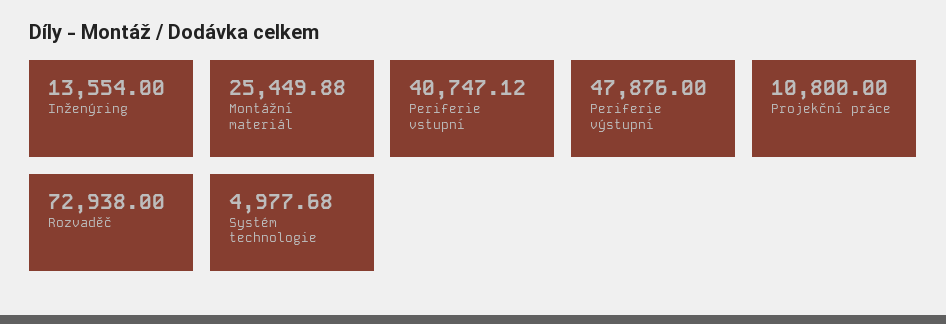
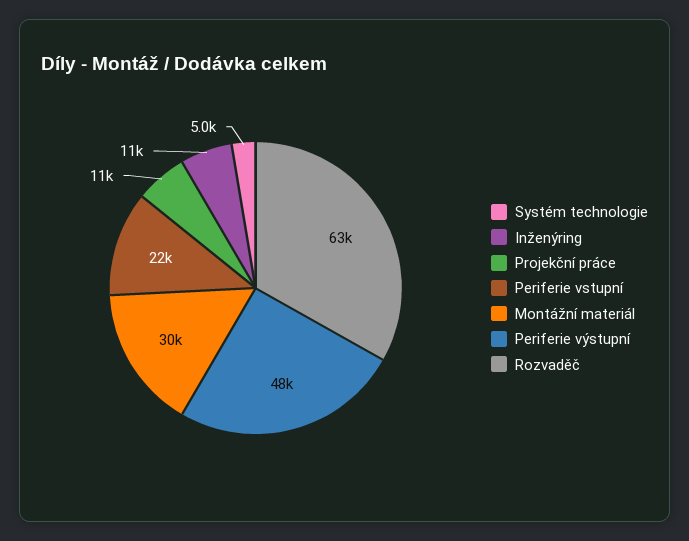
Inženýring: 13554 -> 11000
Montážní materiál: 25449.88 -> 30000
Periferie vstupní: 40747.12 -> 22000
Rozvaděč: 72938 -> 63000

